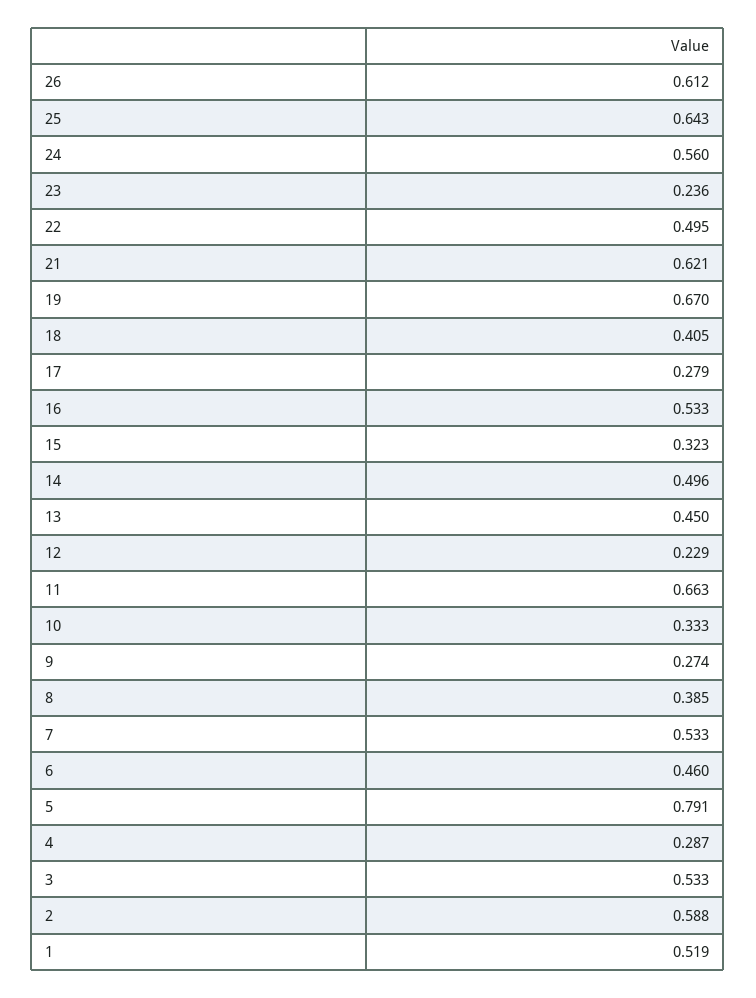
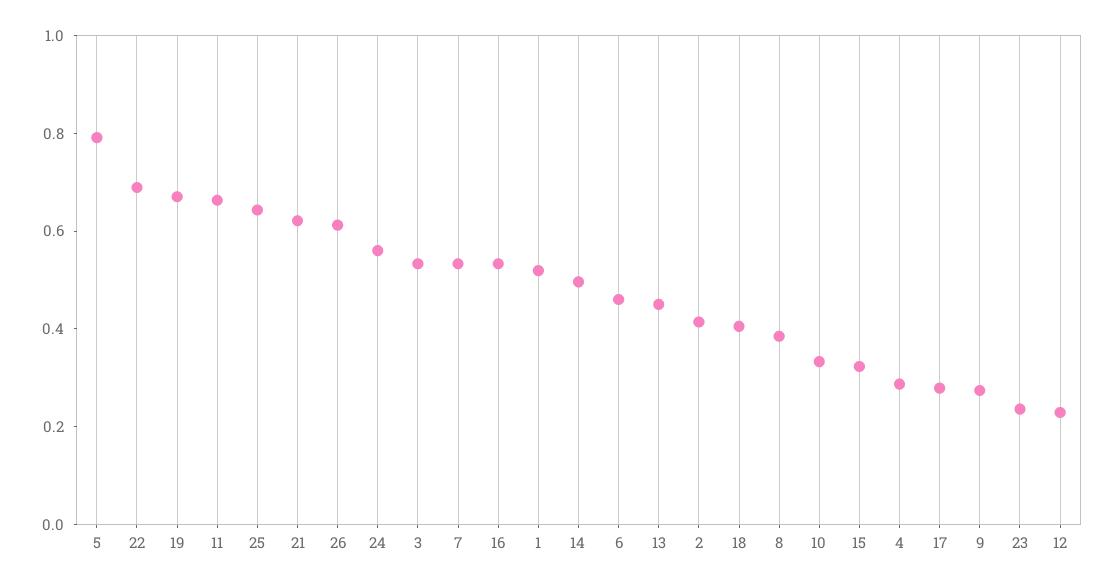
22: 0.495 -> 0.7
2: 0.588 -> 0.4

